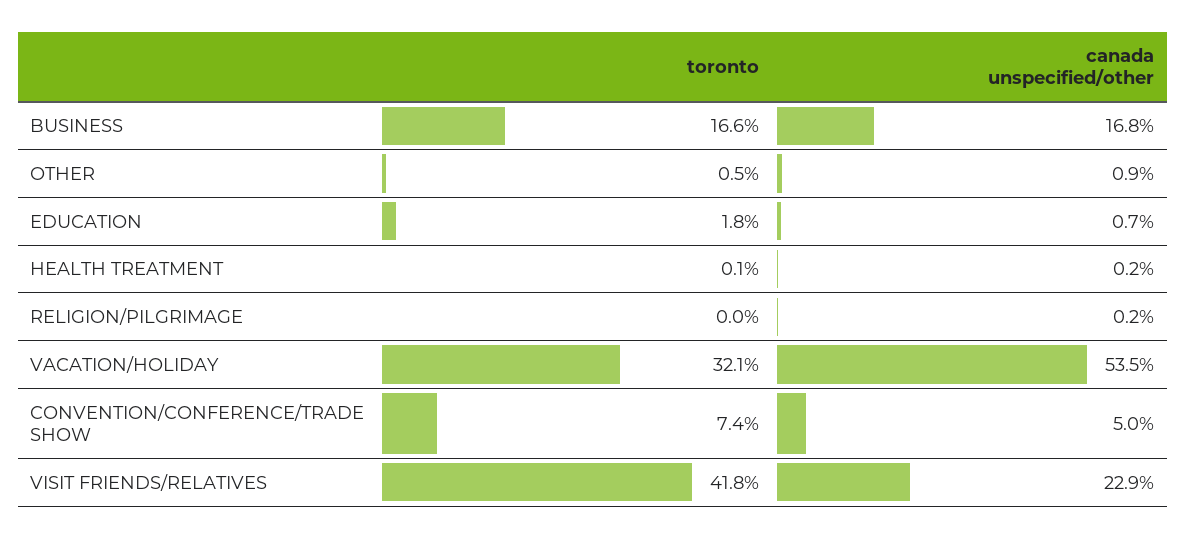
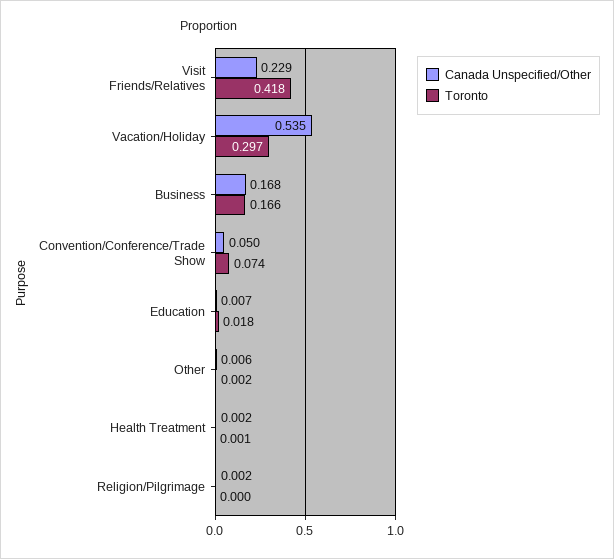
toronto, OTHER: 0.005 -> 0.002
canada unspecified/other, OTHER: 0.009 -> 0.006
toronto, VACATION/HOLIDAY: 0.321 -> 0.297

